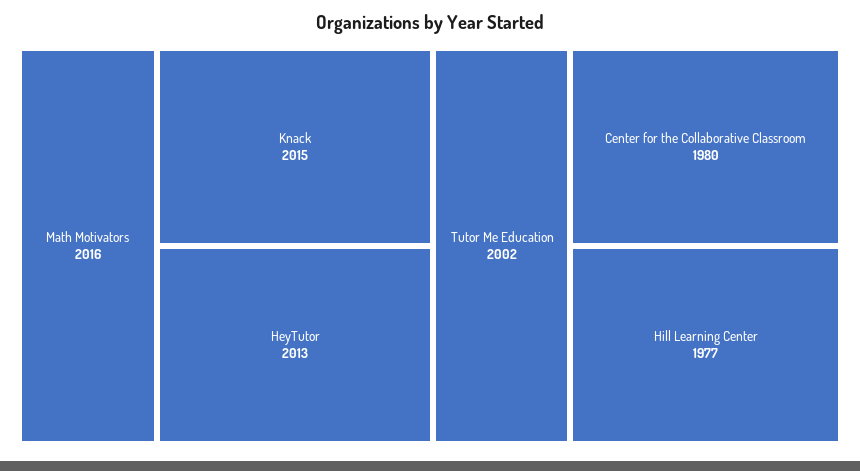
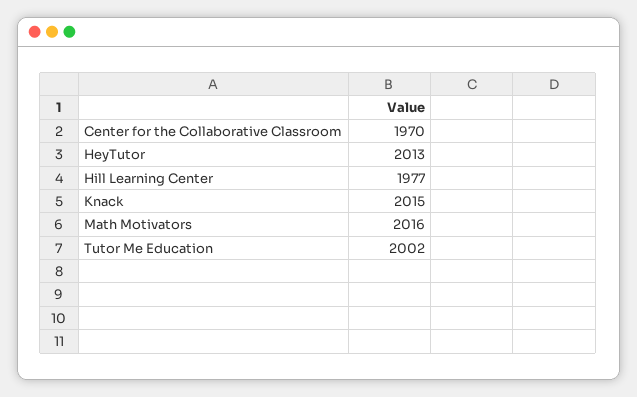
Center for the Collaborative Classroom: 1980 -> 1970

